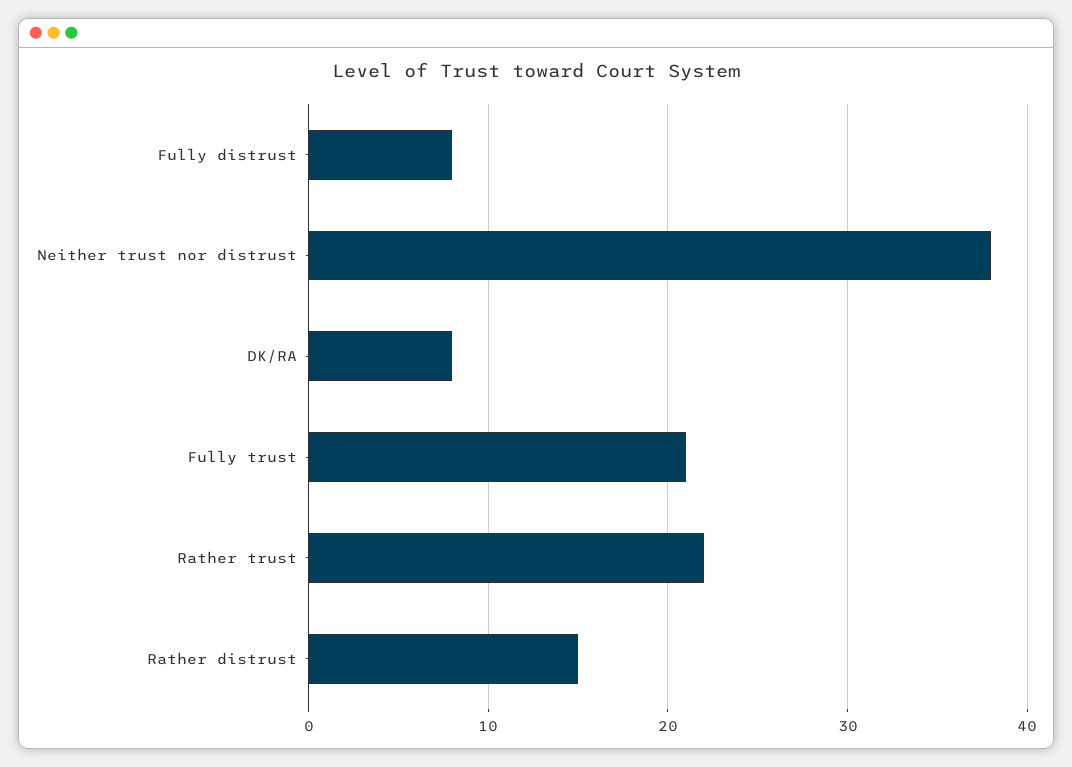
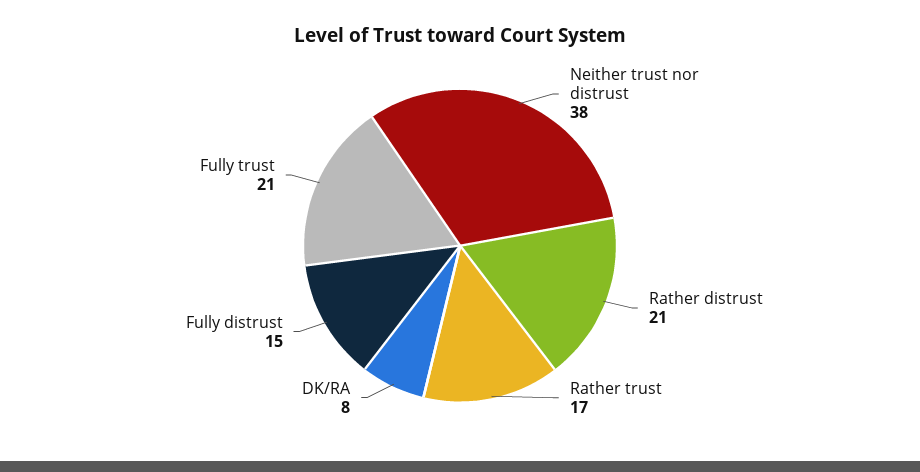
Fully distrust: 8 -> 15
Rather trust: 22 -> 17
Rather distrust: 15 -> 21

